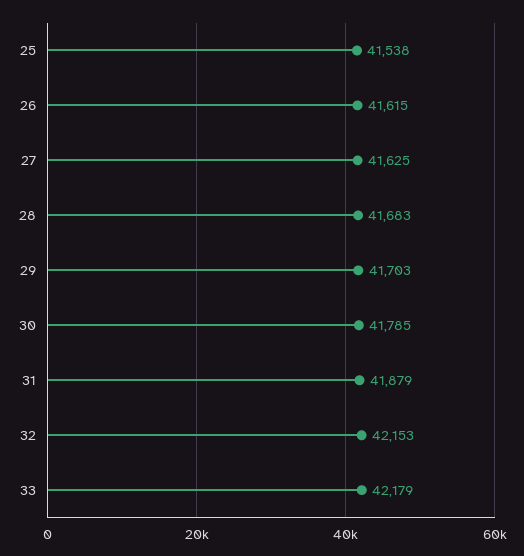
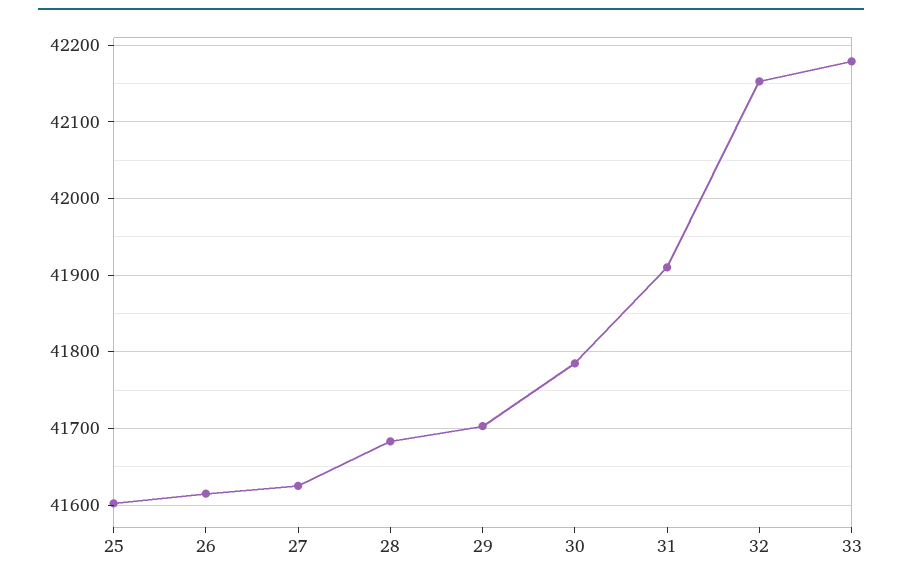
25: 41538 -> 41600
31: 41879 -> 41910

